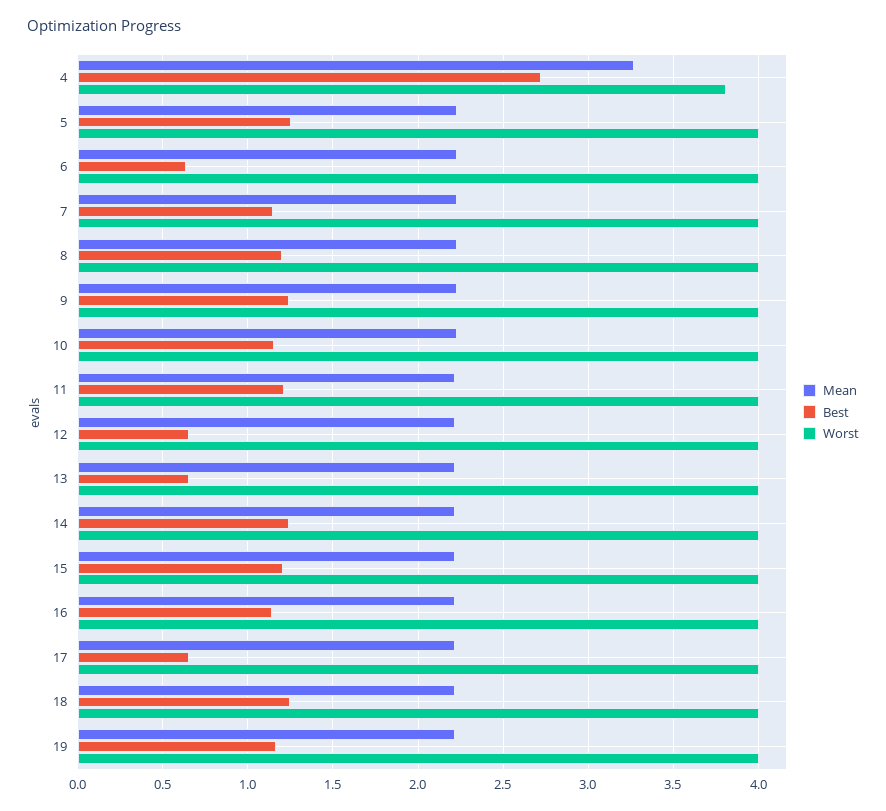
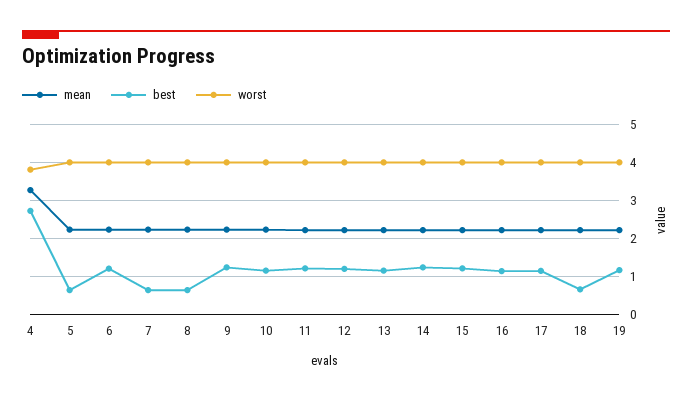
Best, 5: 1.25 -> 0.6
Best, 6: 0.65 -> 1.2
Best, 7: 1.15 -> 0.6
Best, 8: 1.2 -> 0.6
Best, 12: 0.65 -> 1.2
Best, 13: 0.65 -> 1.2
Best, 17: 0.65 -> 1.2
Best, 18: 1.25 -> 0.6

